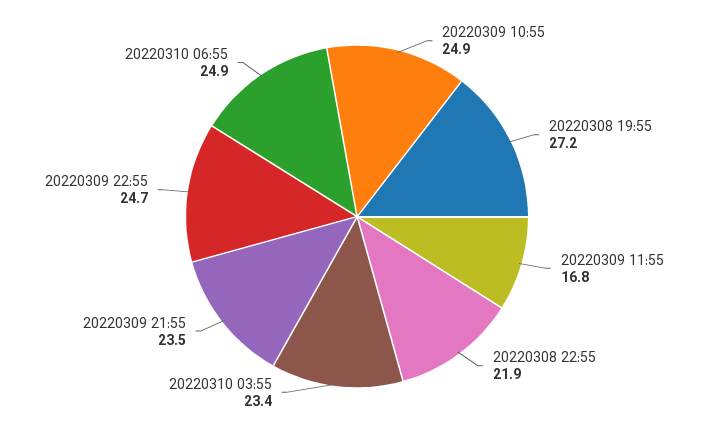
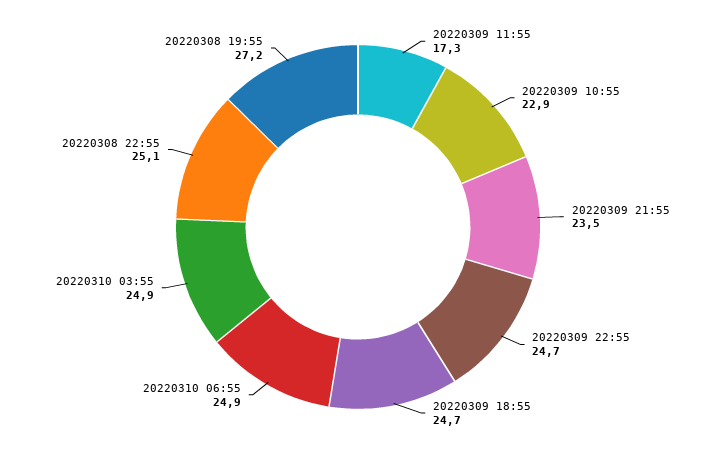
20220309 10:55: 24.9 -> 22.9
20220309 11:55: 16.8 -> 17.3
20220308 22:55: 21.9 -> 25.1
20220310 03:55: 23.4 -> 24.9
20220309 18:55: none -> 24.7

